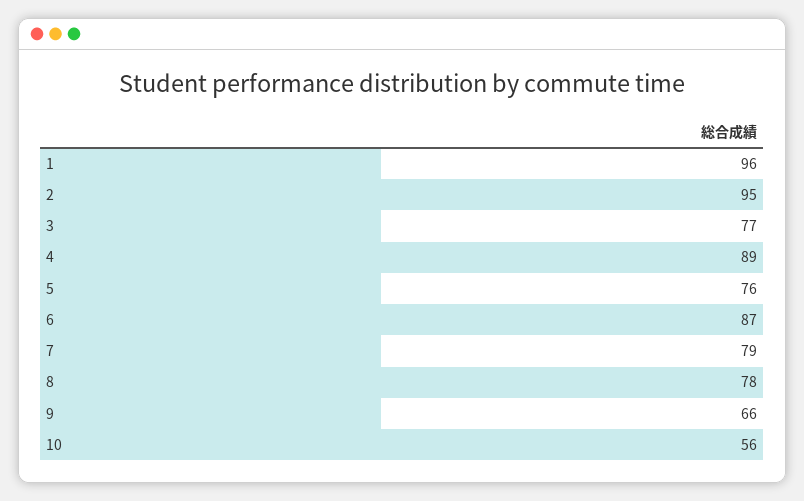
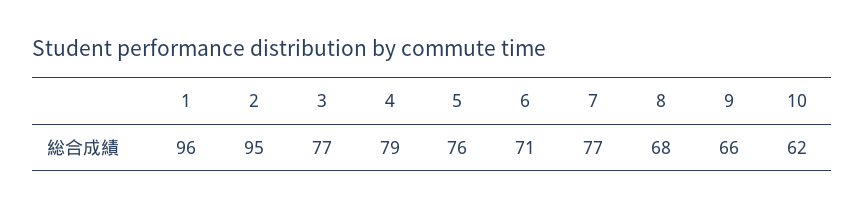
4: 89 -> 79
6: 87 -> 71
7: 79 -> 77
8: 78 -> 68
10: 56 -> 62

